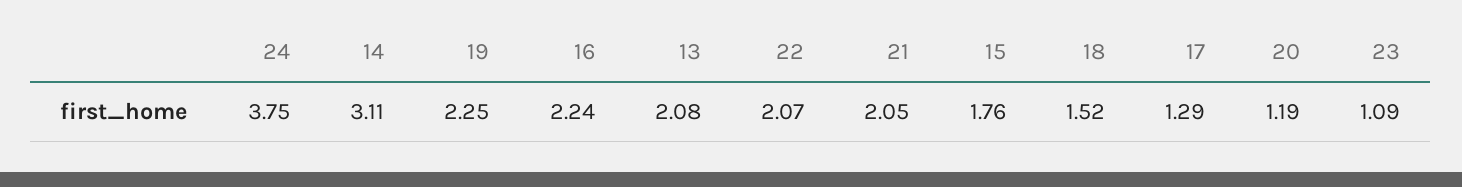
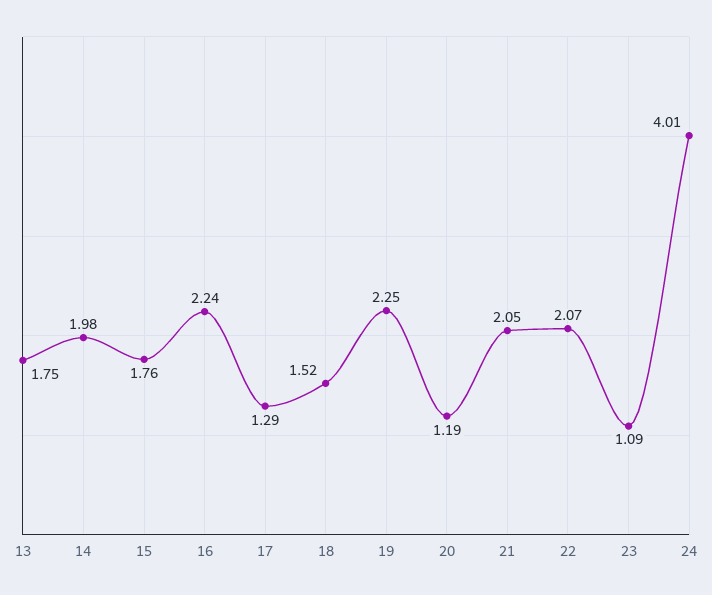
24: 3.75 -> 4.01
14: 3.11 -> 1.98
13: 2.08 -> 1.75

